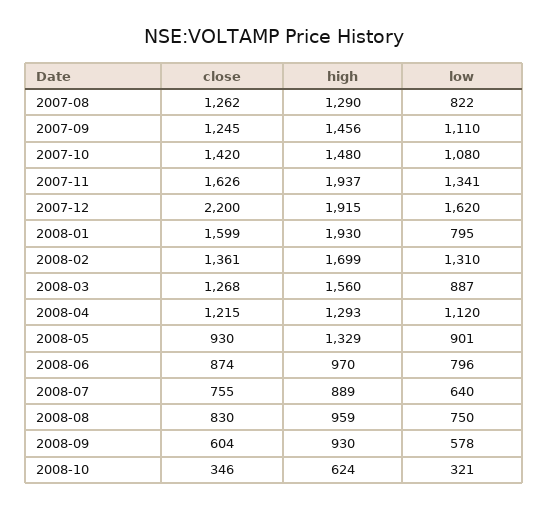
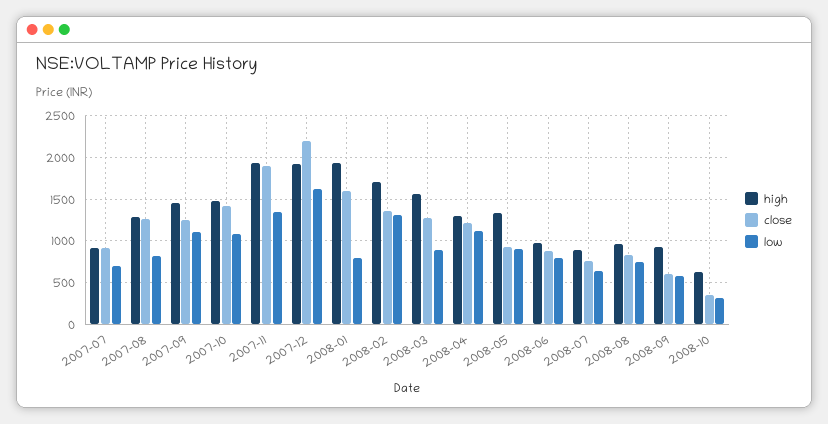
close, 2007-11: 1626 -> 1900
high, 2007-07: none -> 900
close, 2007-07: none -> 900
low, 2007-07: none -> 700

